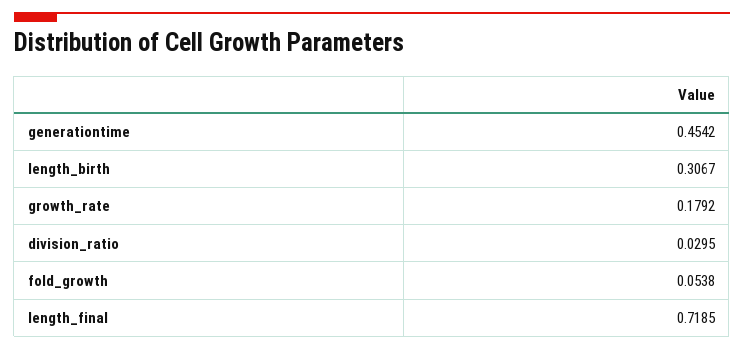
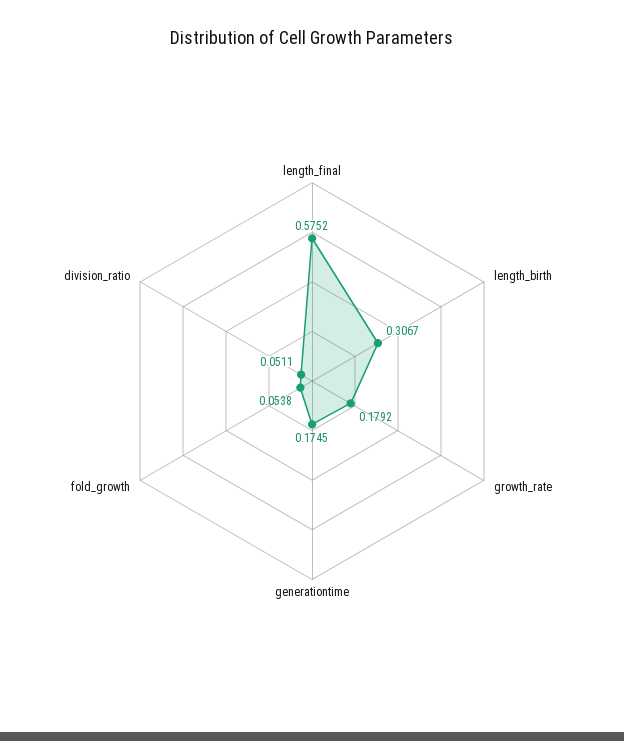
generationtime: 0.4542 -> 0.1745
division_ratio: 0.0295 -> 0.0511
length_final: 0.7185 -> 0.5752

